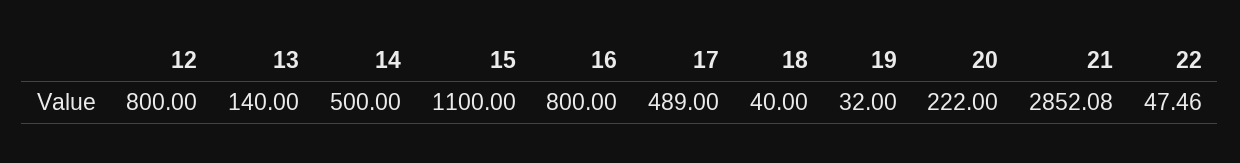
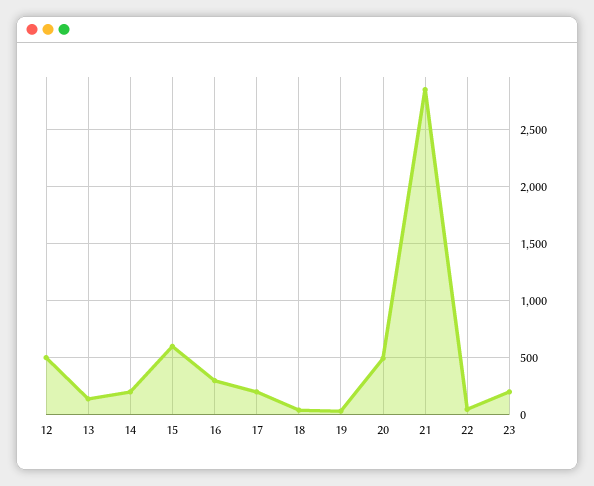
12: 800 -> 500
14: 500 -> 200
15: 1100 -> 600
16: 800 -> 300
17: 489 -> 200
20: 222 -> 500
23: none -> 200

